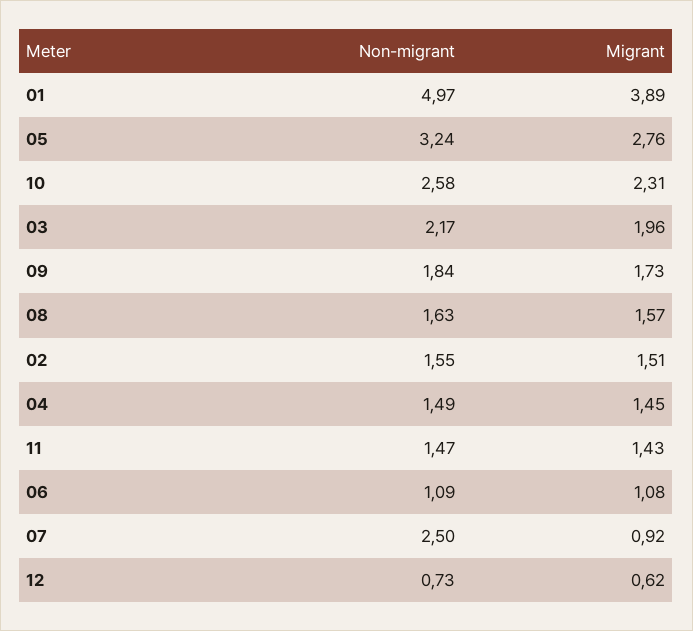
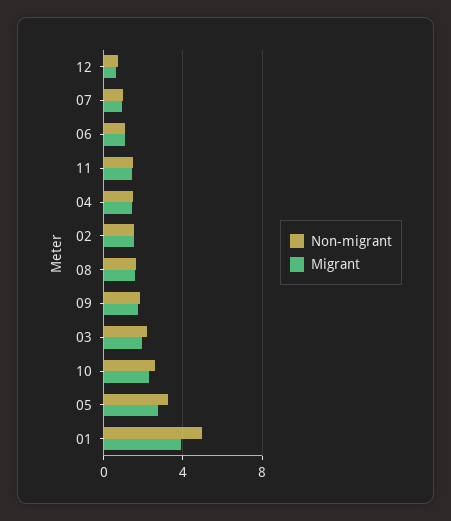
Non-migrant, 07: 2.5 -> 1

